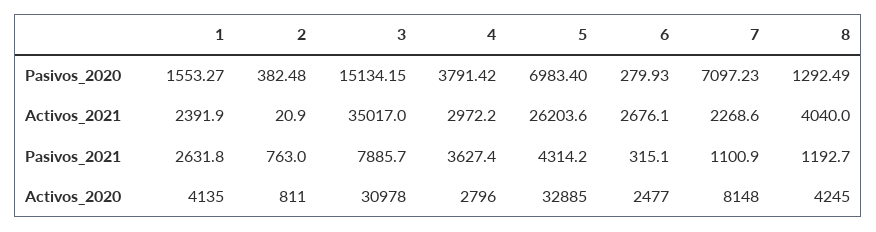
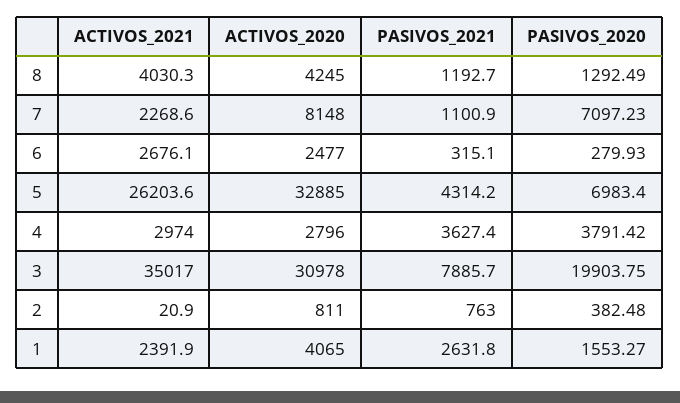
3, Pasivos_2020: 15134.15 -> 19903.75
4, Activos_2021: 2972.2 -> 2974
8, Activos_2021: 4040 -> 4030.3
1, Activos_2020: 4135 -> 4065

